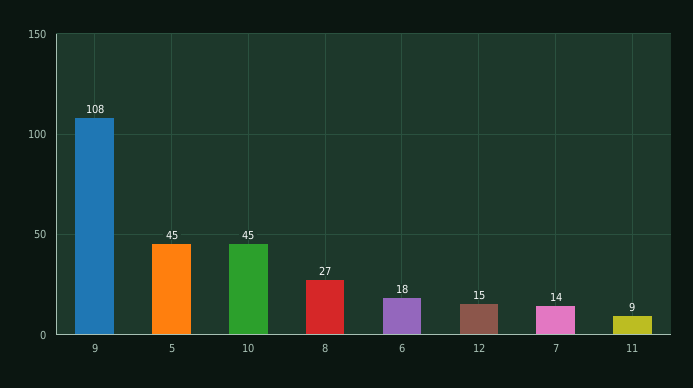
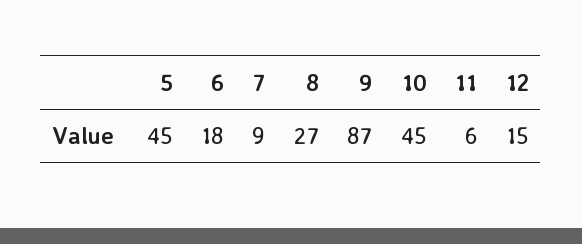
9: 108 -> 87
7: 14 -> 9
11: 9 -> 6

